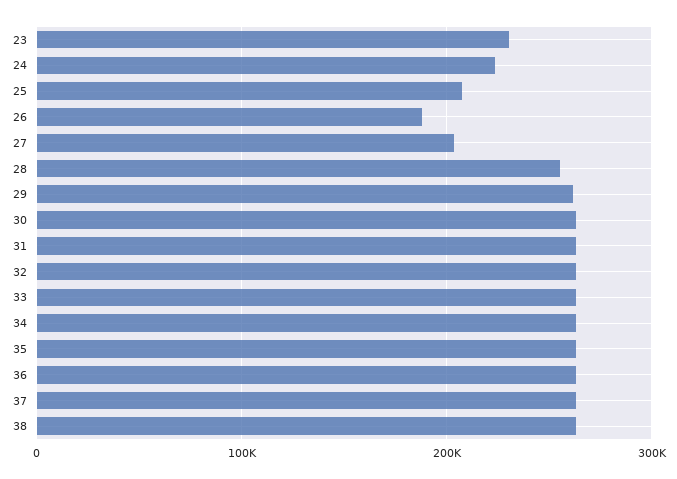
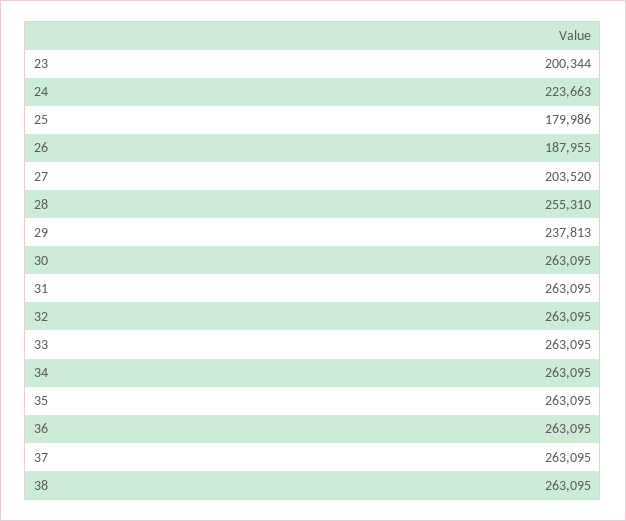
23: 230000 -> 200344
25: 210000 -> 179986
29: 260000 -> 237813

